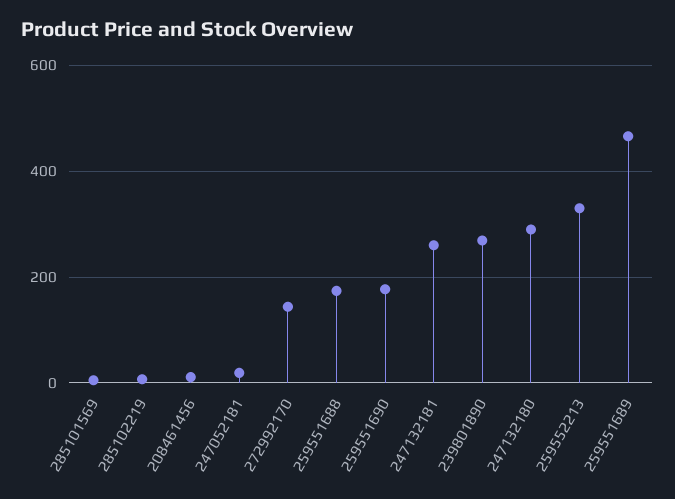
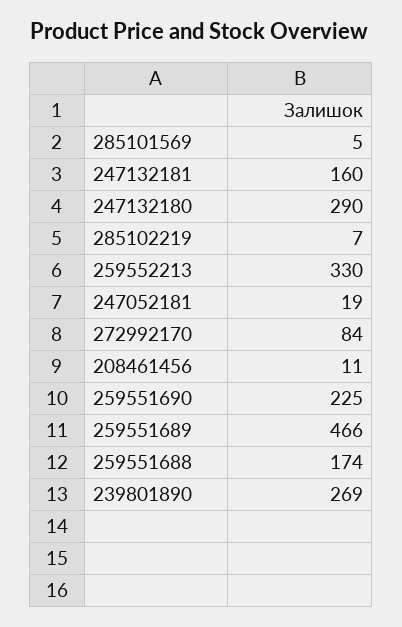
272992170: 140 -> 84
259551690: 180 -> 225
247132181: 260 -> 160

